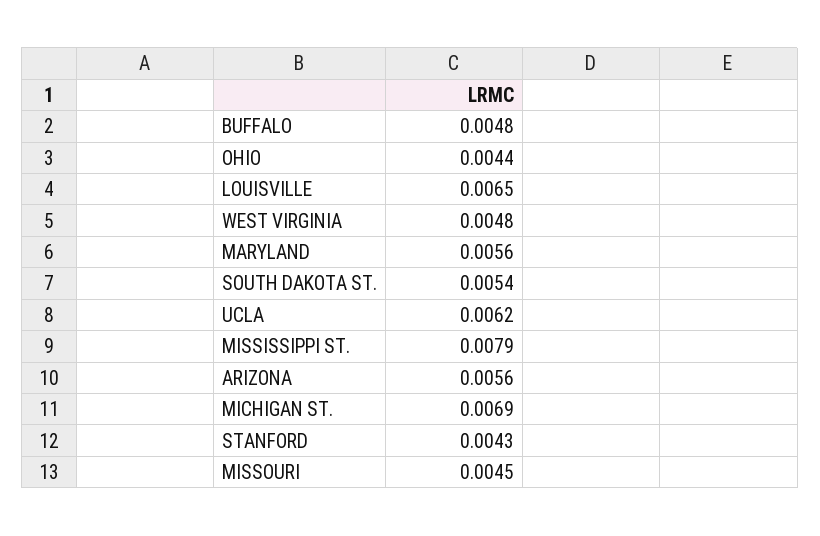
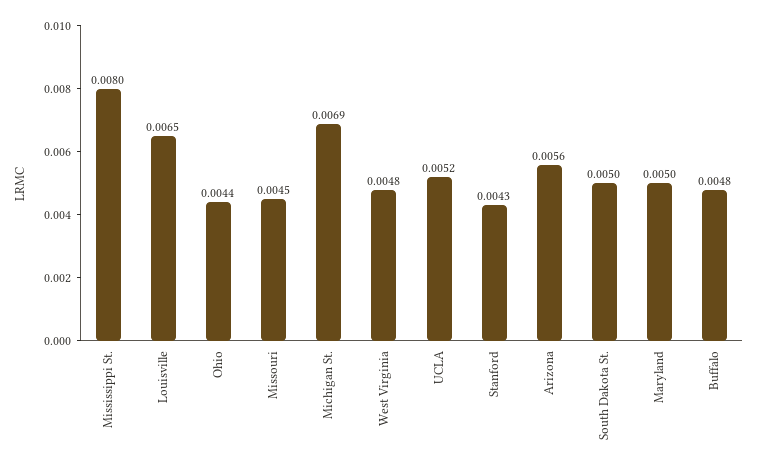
MARYLAND: 0.0056 -> 0.005
SOUTH DAKOTA ST.: 0.0054 -> 0.005
UCLA: 0.0062 -> 0.0052
MISSISSIPPI ST.: 0.0079 -> 0.008

